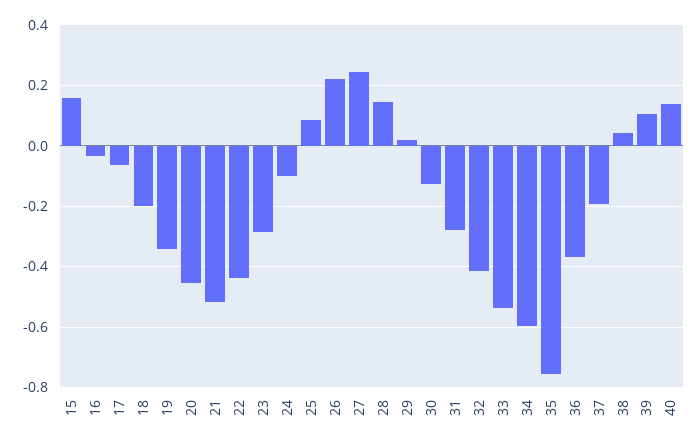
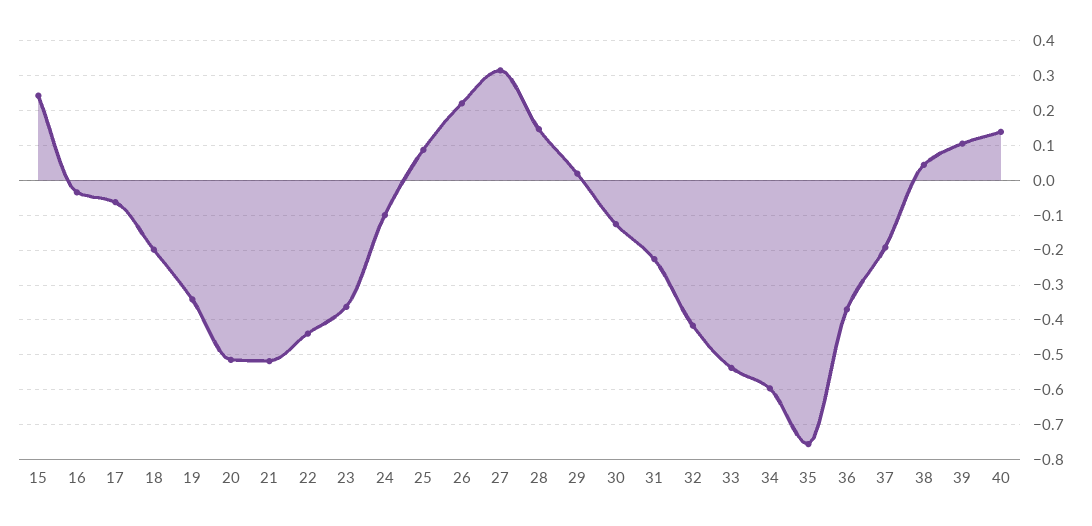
15: 0.16 -> 0.24
20: -0.46 -> -0.52
23: -0.28 -> -0.36
27: 0.24 -> 0.32
31: -0.28 -> -0.22

